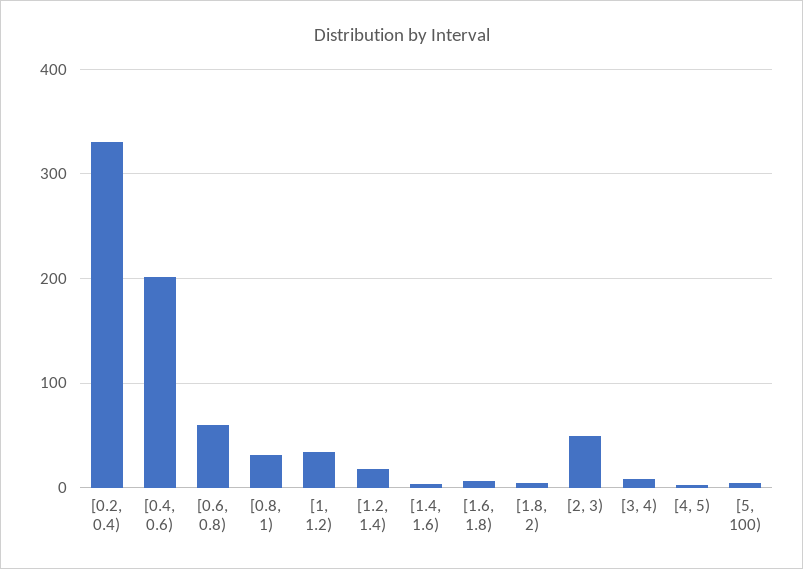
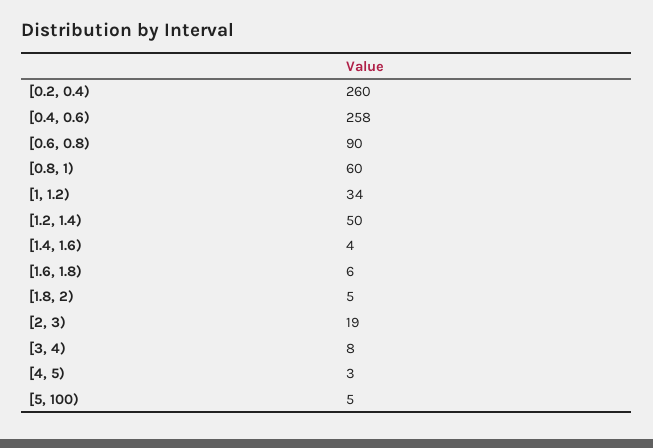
[0.2, 0.4): 330 -> 260
[0.4, 0.6): 200 -> 258
[0.6, 0.8): 60 -> 90
[0.8, 1): 30 -> 60
[1.2, 1.4): 20 -> 50
[2, 3): 50 -> 19

